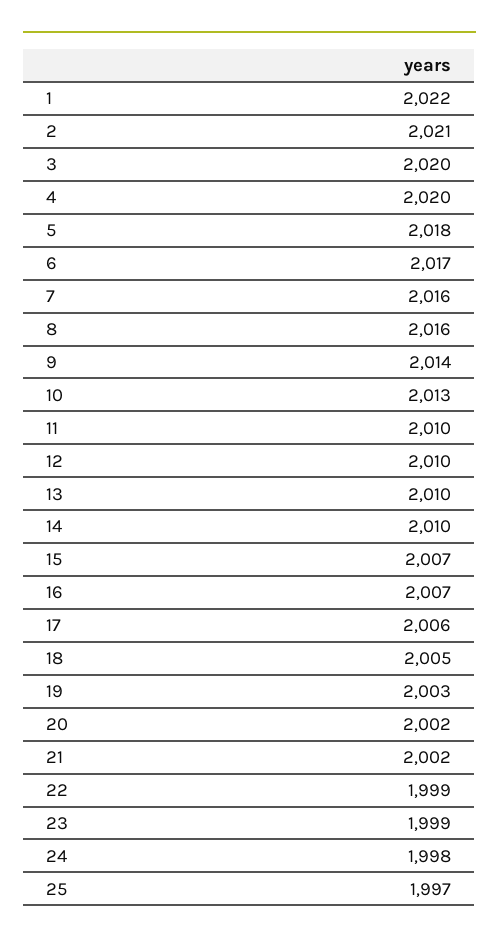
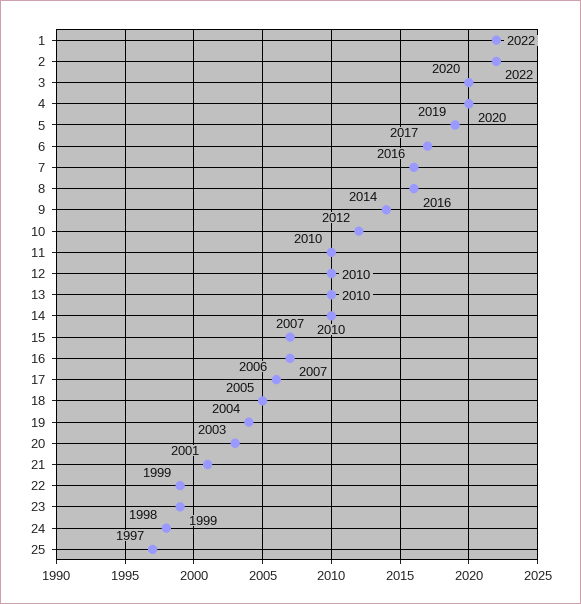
2: 2021 -> 2022
5: 2018 -> 2019
10: 2013 -> 2012
19: 2003 -> 2004
20: 2002 -> 2003
21: 2002 -> 2001

